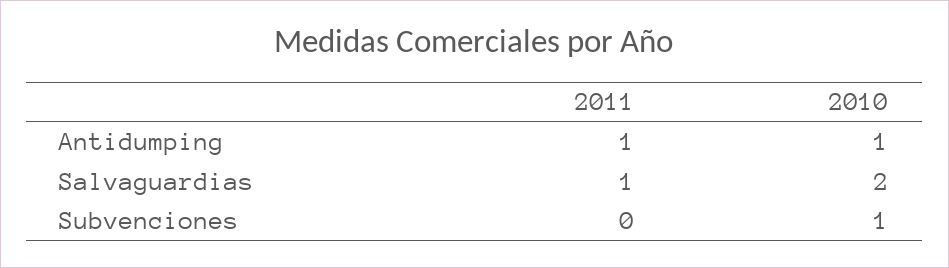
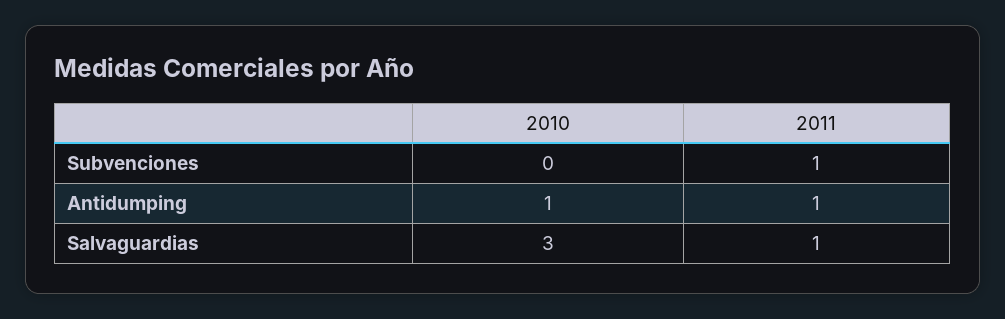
2010, Salvaguardias: 2 -> 3
2011, Subvenciones: 0 -> 1
2010, Subvenciones: 1 -> 0

